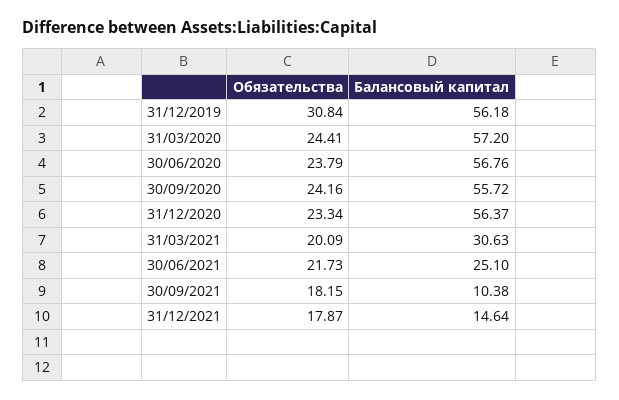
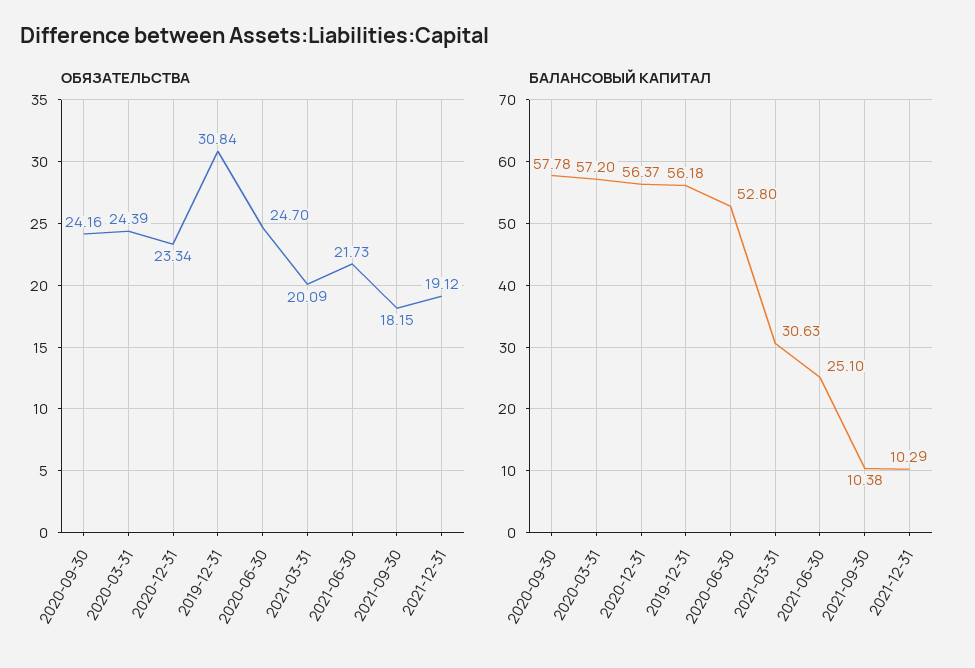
Обязательства, 31/03/2020: 24.41 -> 24.39
Обязательства, 30/06/2020: 23.79 -> 24.7
Балансовый капитал, 30/06/2020: 56.76 -> 52.8
Балансовый капитал, 30/09/2020: 55.72 -> 57.78
Обязательства, 31/12/2021: 17.87 -> 19.12
Балансовый капитал, 31/12/2021: 14.64 -> 10.29

